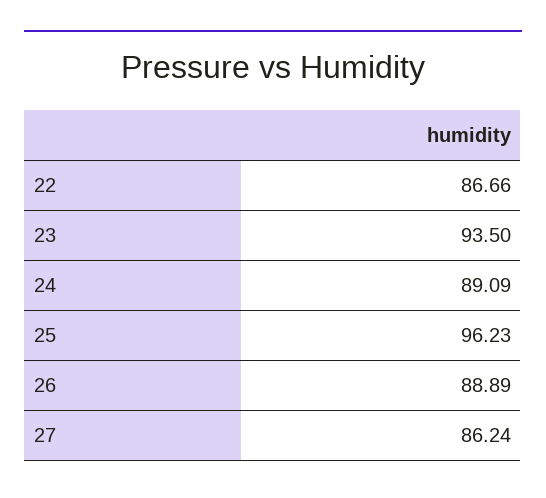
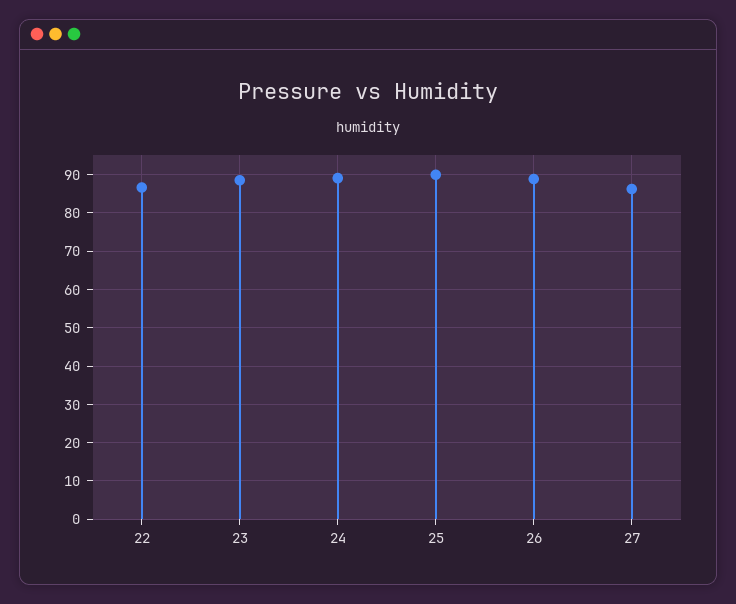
23: 93.5 -> 88
25: 96.23 -> 90

